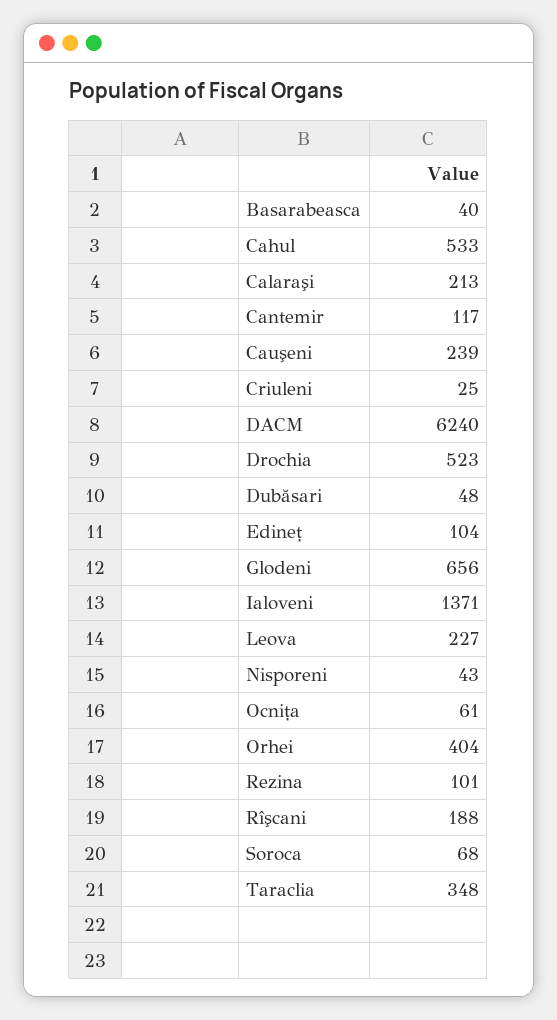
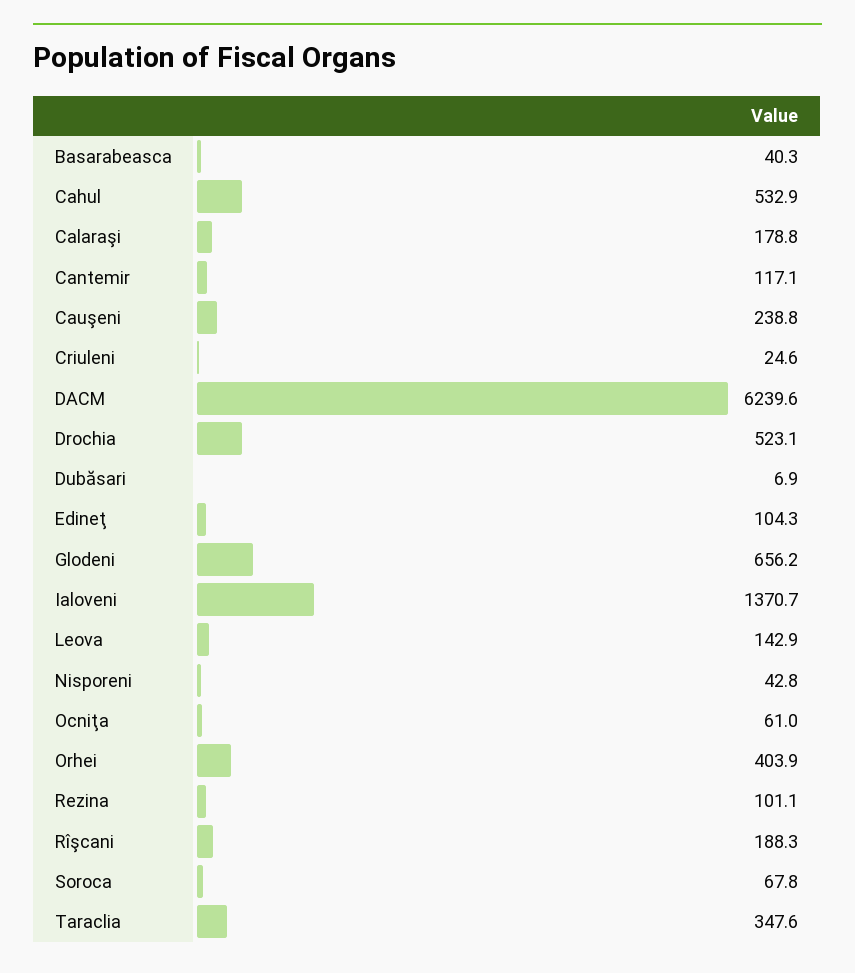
Calaraşi: 213 -> 178.8
Dubăsari: 48 -> 6.9
Leova: 227 -> 142.9

